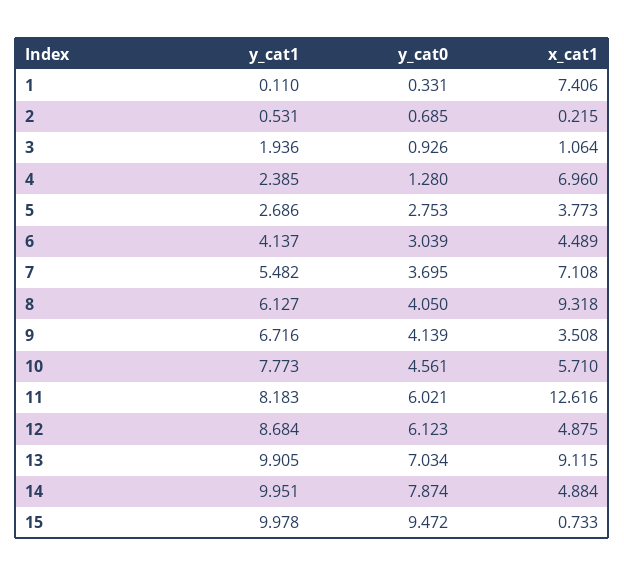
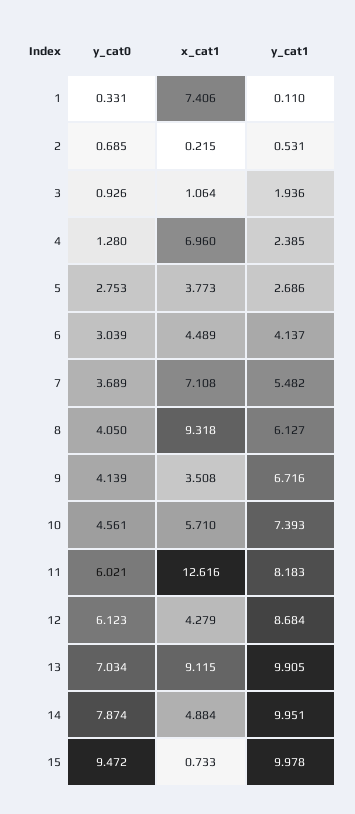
y_cat0, 7: 3.695 -> 3.689
y_cat1, 10: 7.773 -> 7.393
x_cat1, 12: 4.875 -> 4.279

